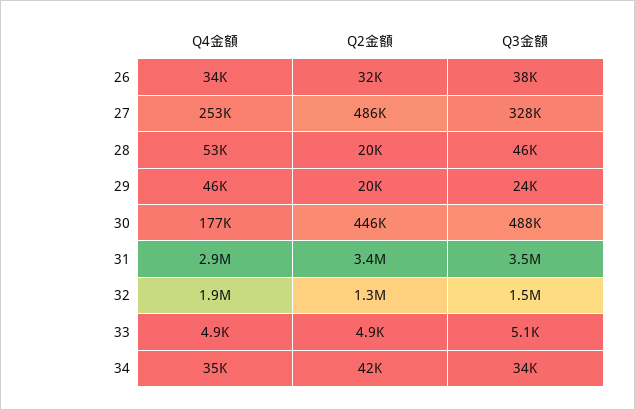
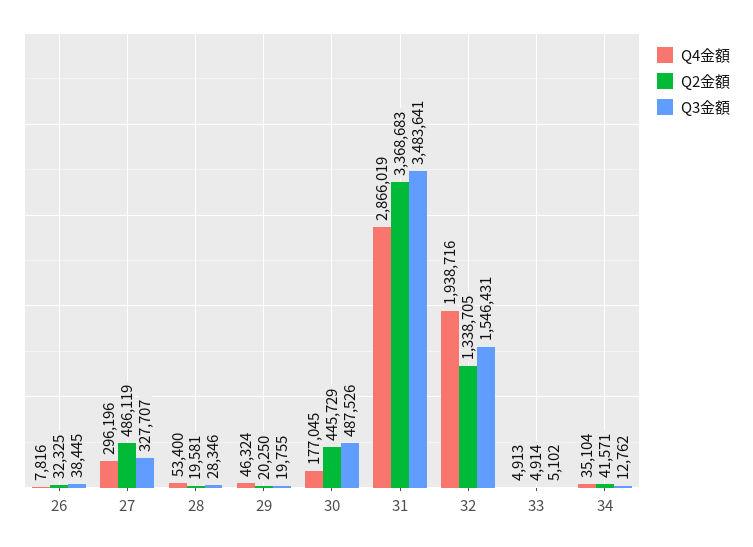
Q4金額, 26: 34000 -> 7816
Q4金額, 27: 253000 -> 296196
Q3金額, 28: 46000 -> 28346
Q3金額, 29: 24000 -> 19755
Q3金額, 34: 34000 -> 12762

